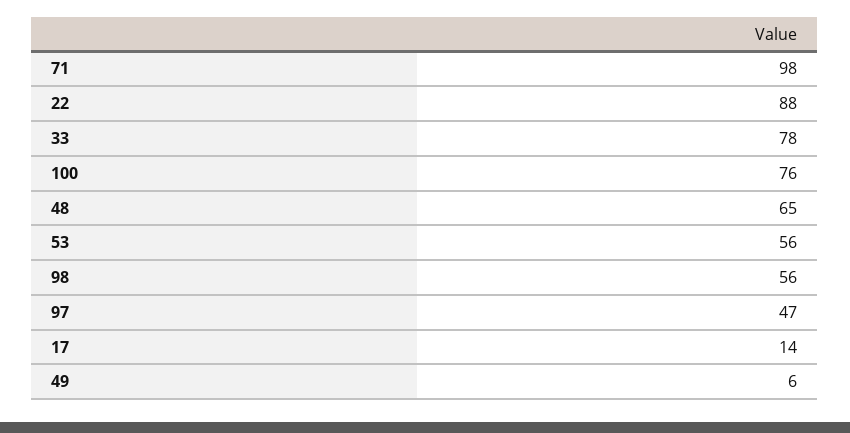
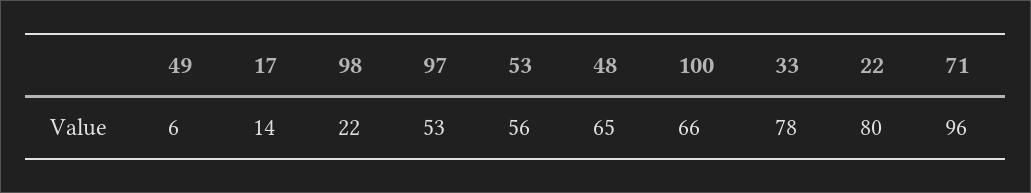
71: 98 -> 96
22: 88 -> 80
100: 76 -> 66
98: 56 -> 22
97: 47 -> 53

